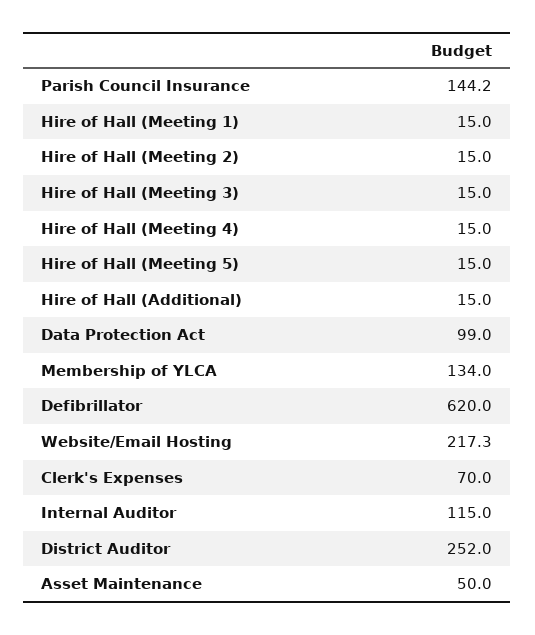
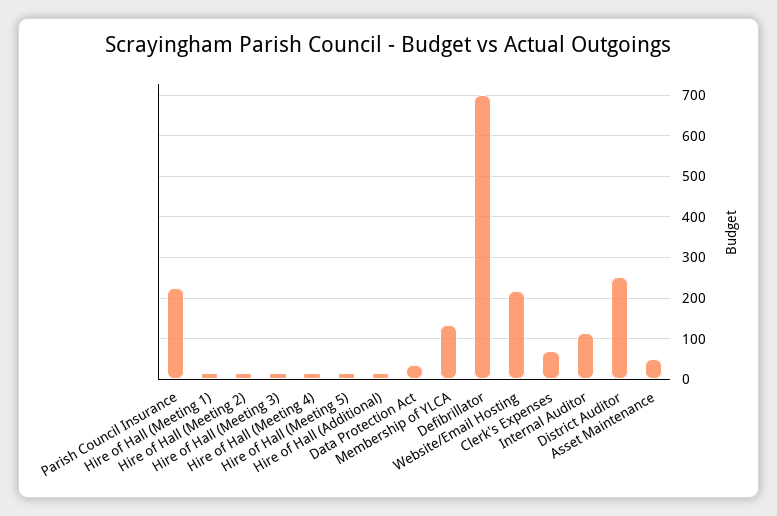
Parish Council Insurance: 144.2 -> 220
Data Protection Act: 99 -> 40
Defibrillator: 620 -> 700

